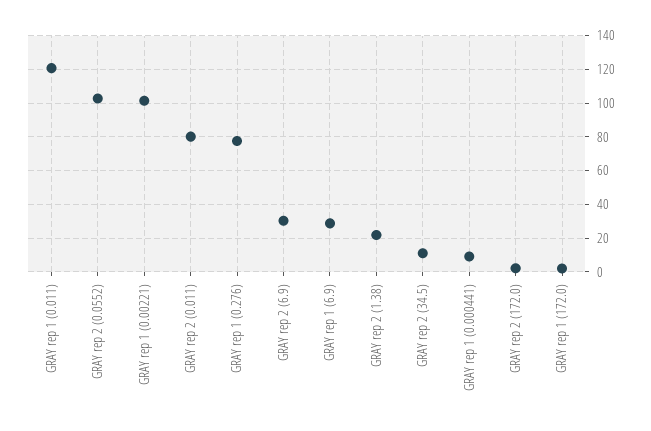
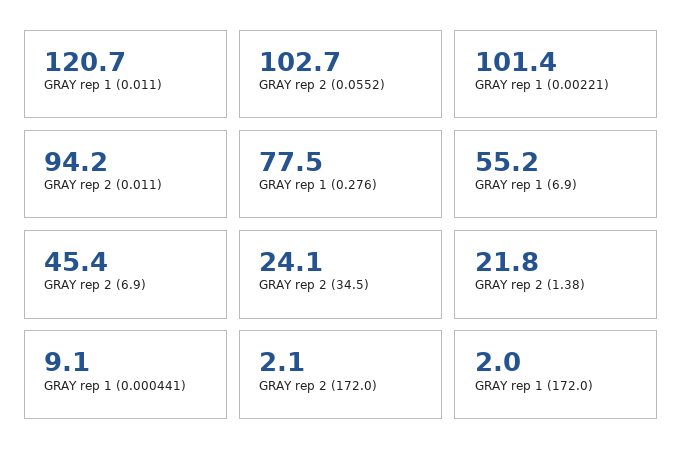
GRAY rep 2 (0.011): 80 -> 94.2
GRAY rep 2 (6.9): 30 -> 45.4
GRAY rep 1 (6.9): 30 -> 55.2
GRAY rep 2 (34.5): 10 -> 24.1

